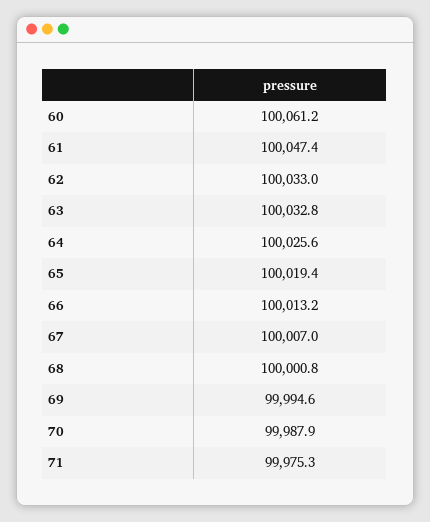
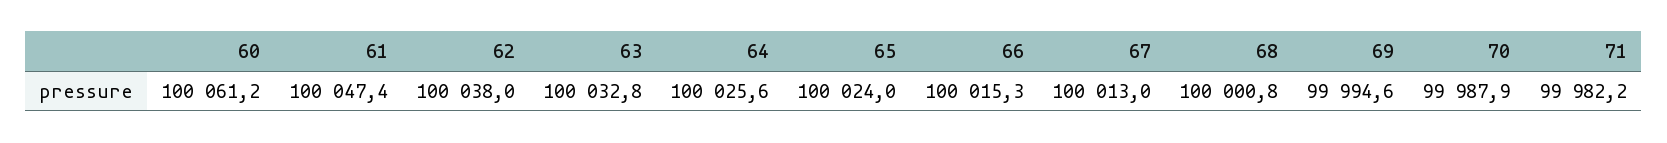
62: 100033 -> 100038
65: 100019.4 -> 100024
66: 100013.2 -> 100015.3
67: 100007 -> 100013
71: 99975.3 -> 99982.2

